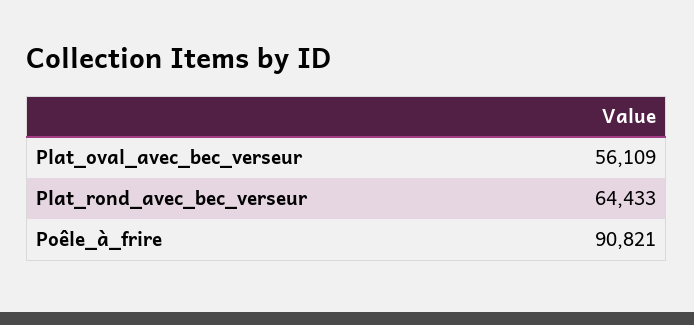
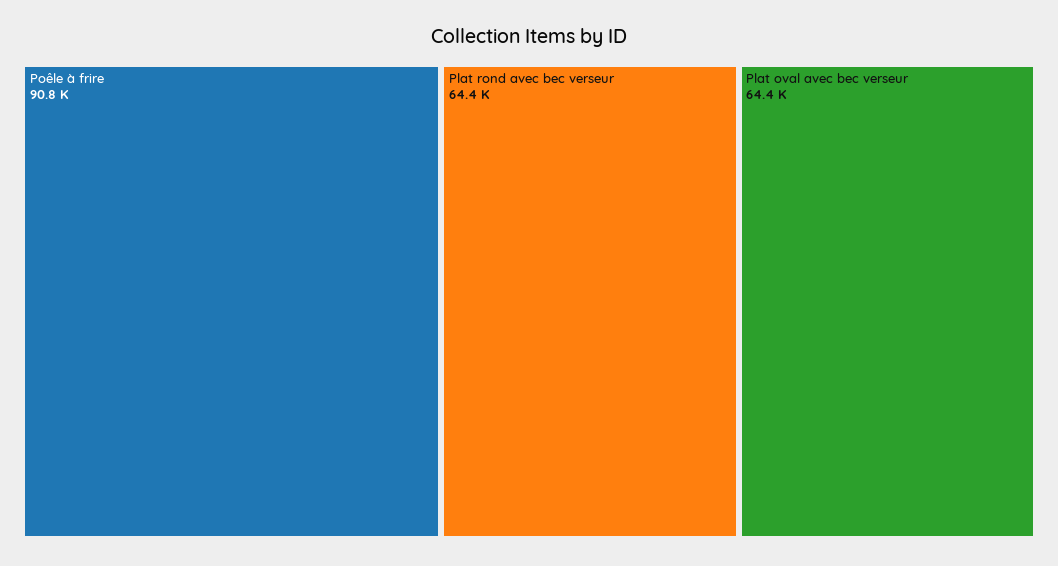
Plat_oval_avec_bec_verseur: 56109 -> 64400

